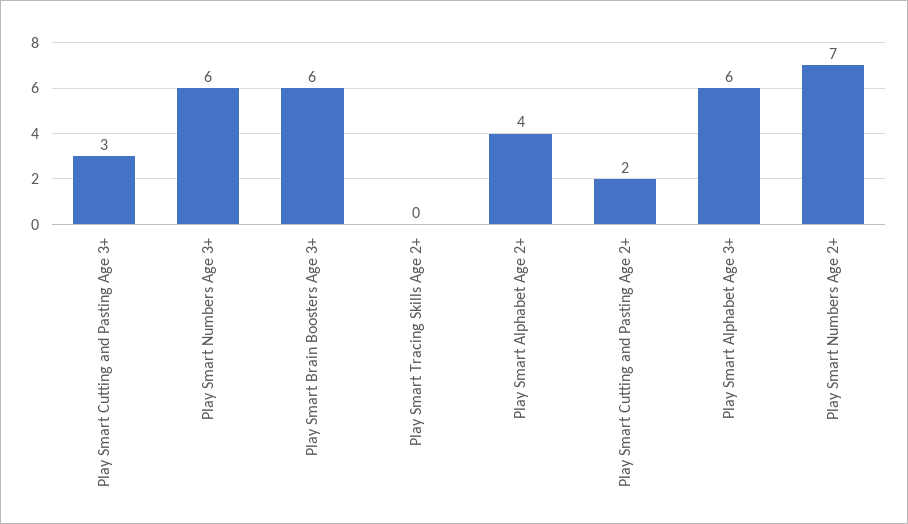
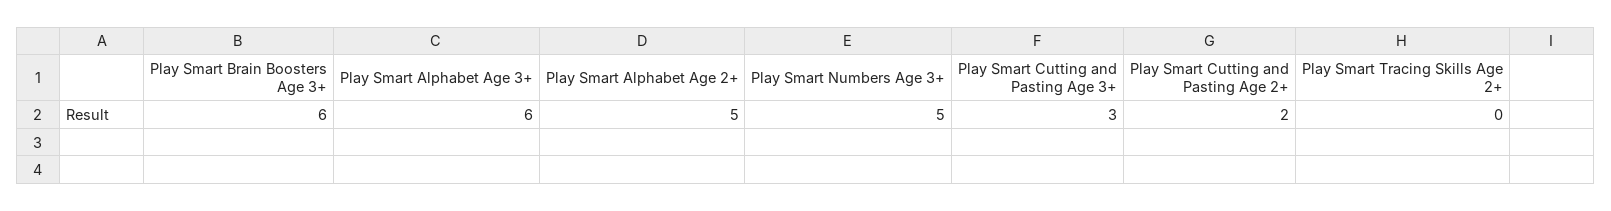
Play Smart Numbers Age 3+: 6 -> 5
Play Smart Alphabet Age 2+: 4 -> 5
Play Smart Numbers Age 2+: 7 -> none

